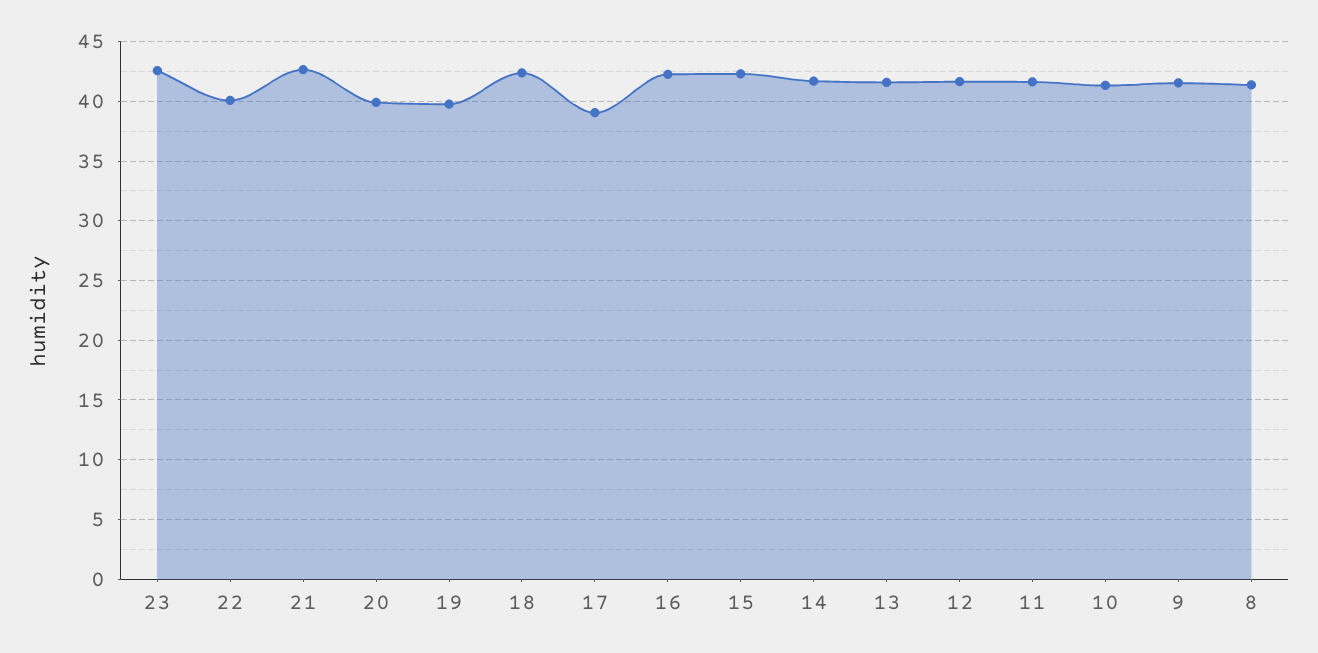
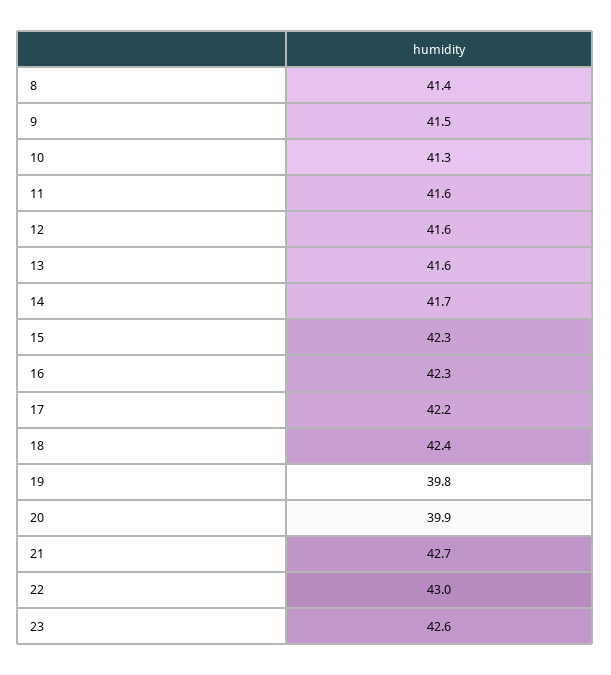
22: 40 -> 43
17: 39 -> 42.2

